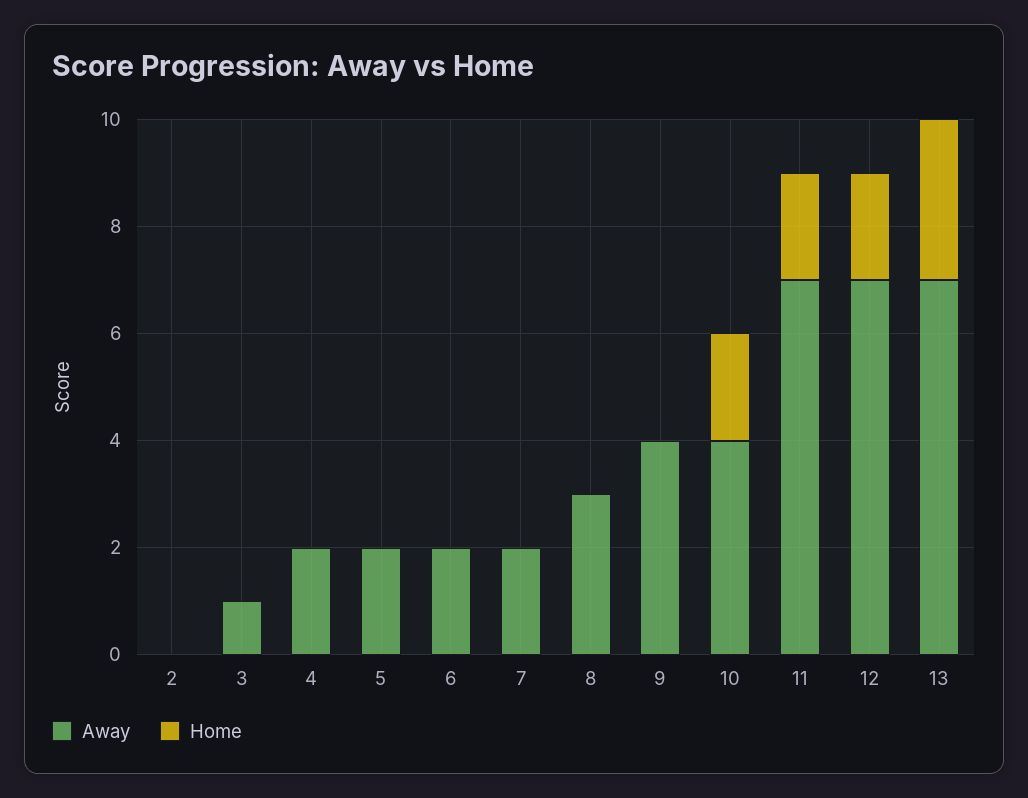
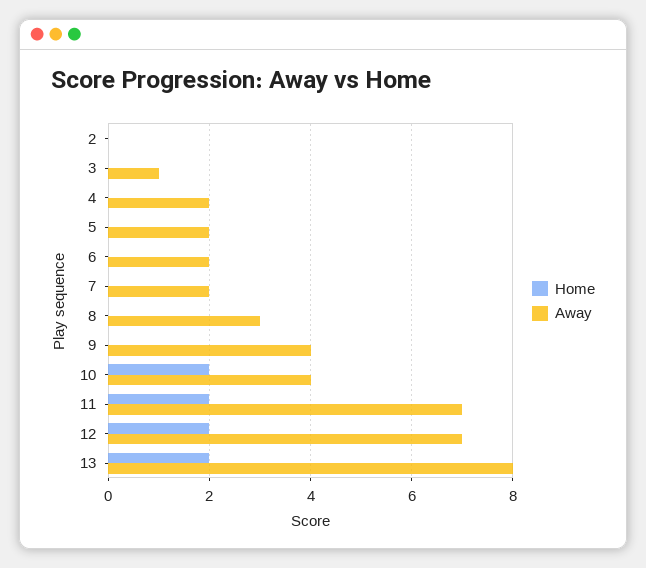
Away, 13: 7 -> 8
Home, 13: 3 -> 2

